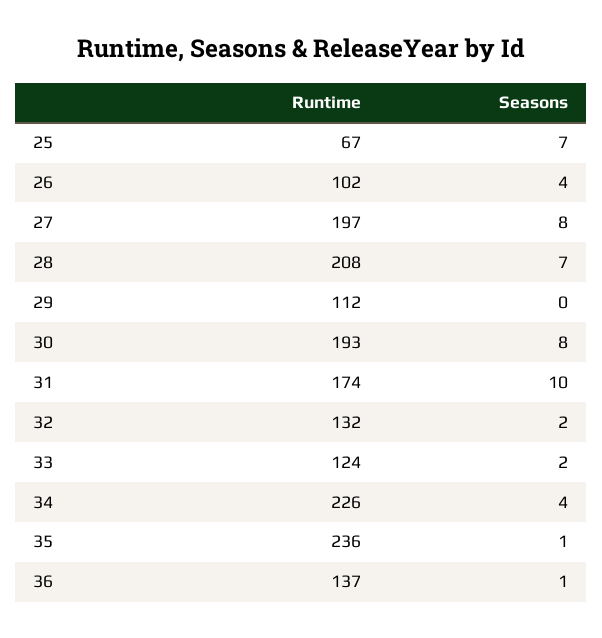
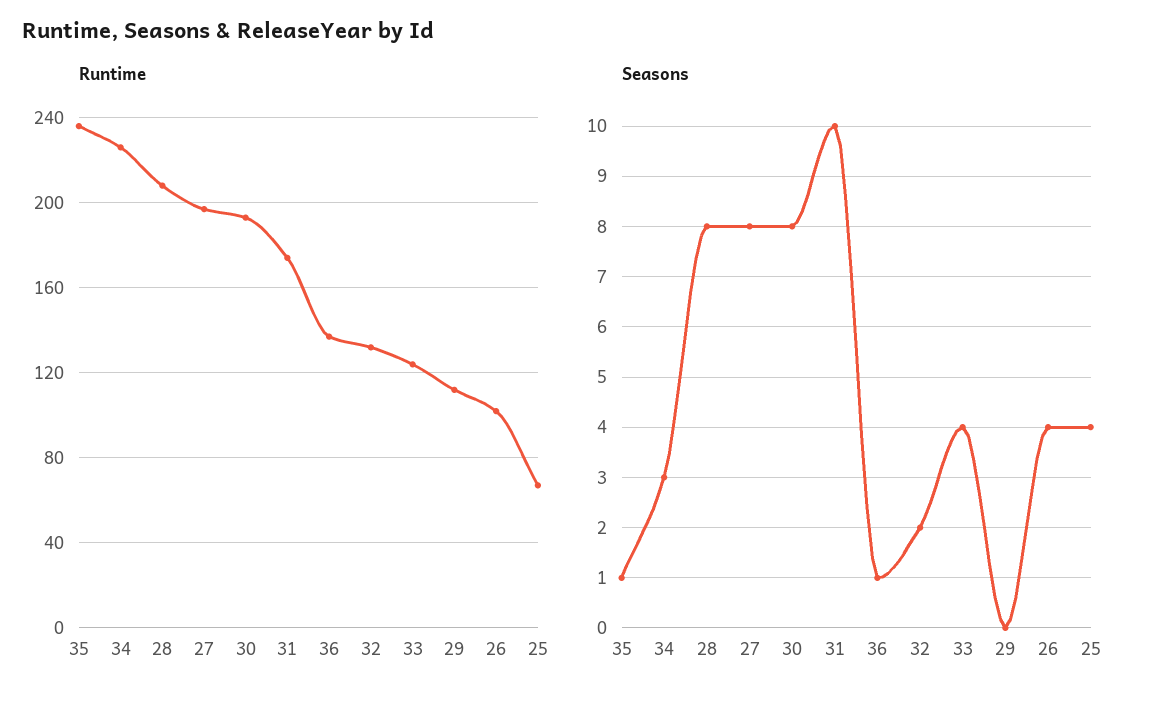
Seasons, 25: 7 -> 4
Seasons, 28: 7 -> 8
Seasons, 33: 2 -> 4
Seasons, 34: 4 -> 3

